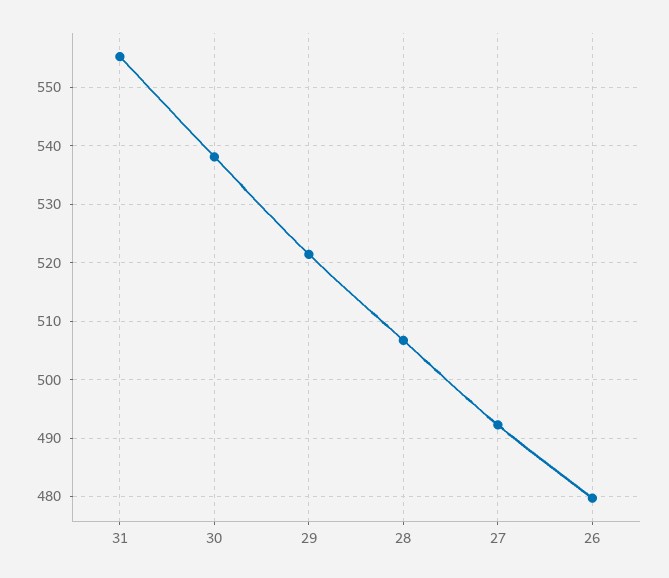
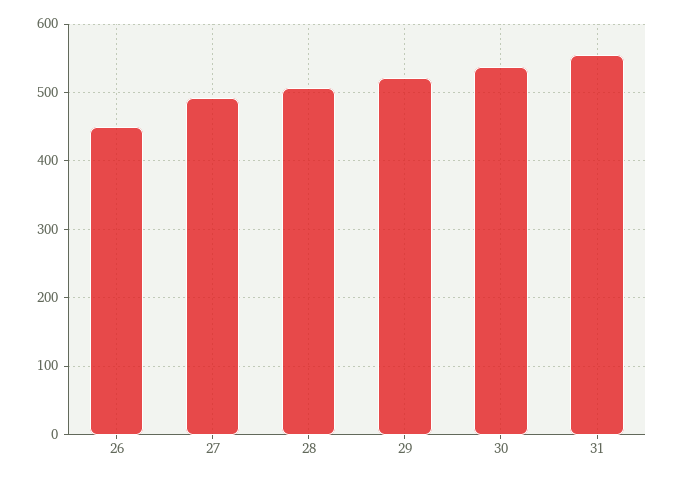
26: 480 -> 450

